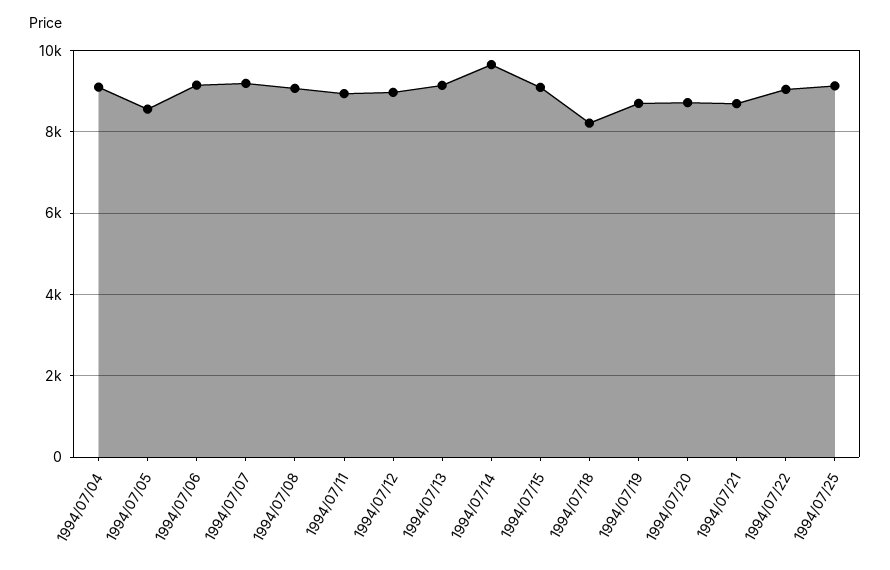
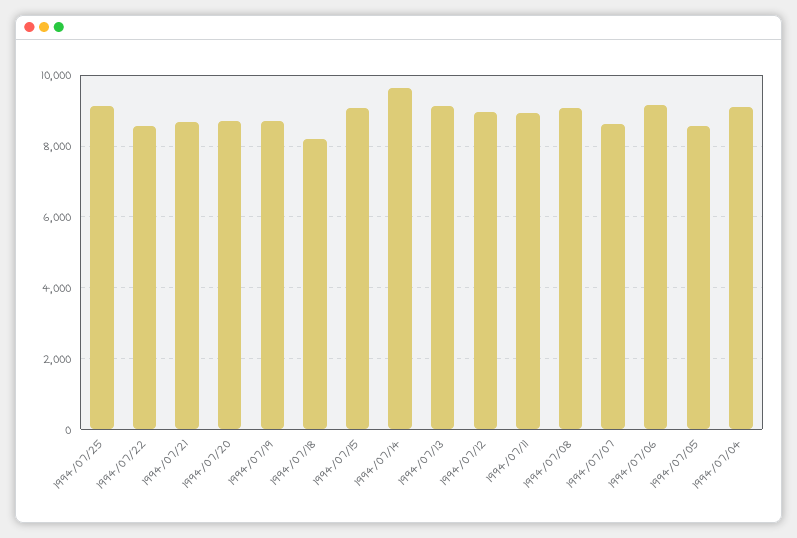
1994/07/07: 9200 -> 8600
1994/07/22: 9000 -> 8600

